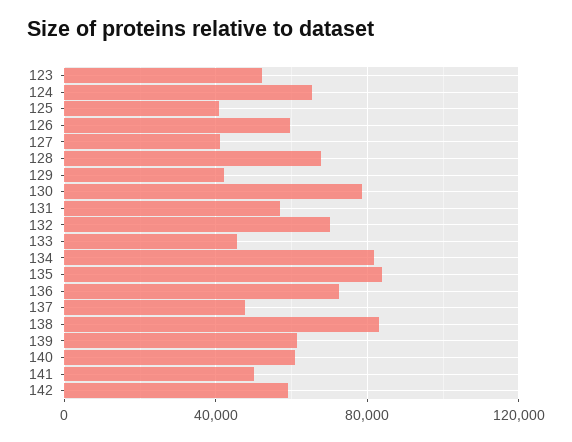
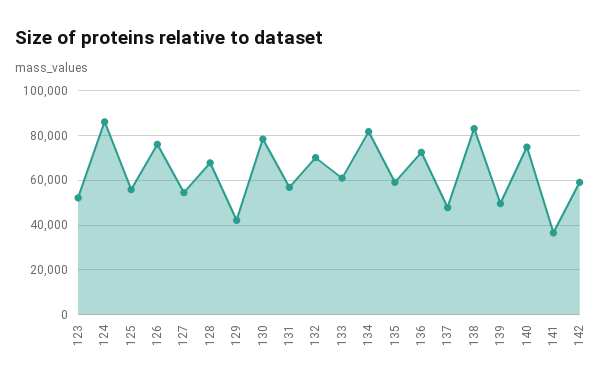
124: 65000 -> 85000
125: 40000 -> 55000
126: 60000 -> 75000
127: 40000 -> 55000
133: 45000 -> 60000
135: 85000 -> 60000
139: 60000 -> 50000
140: 60000 -> 75000
141: 50000 -> 35000

